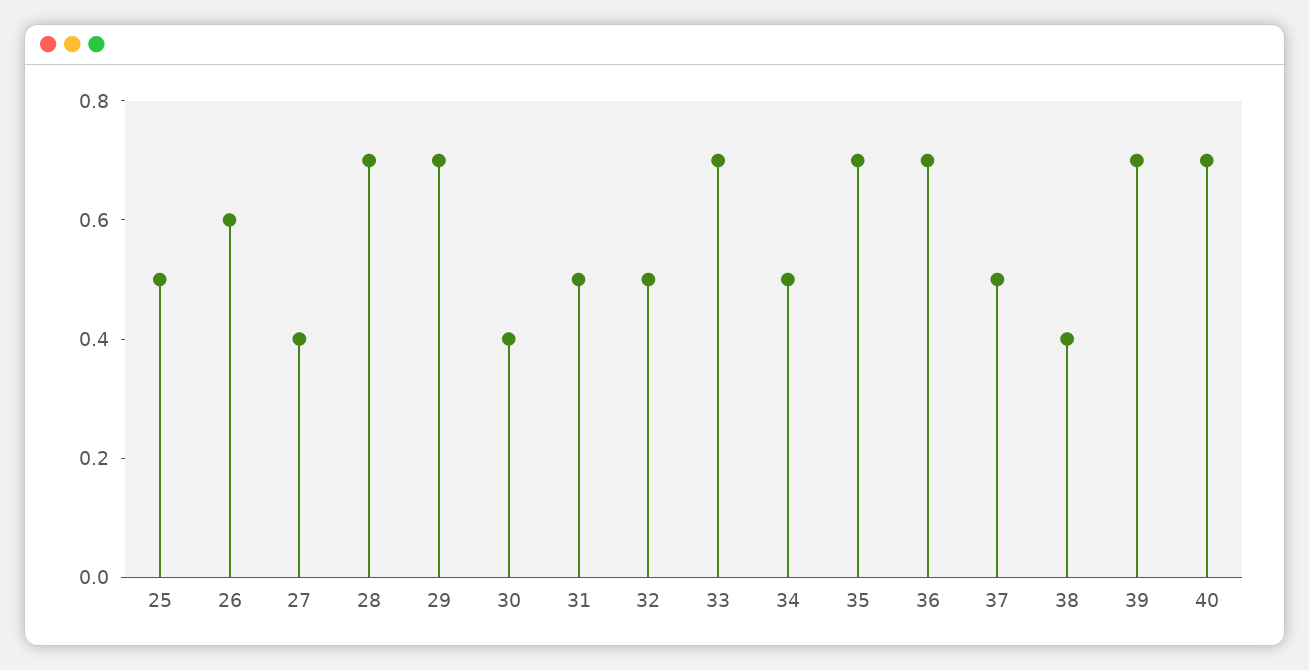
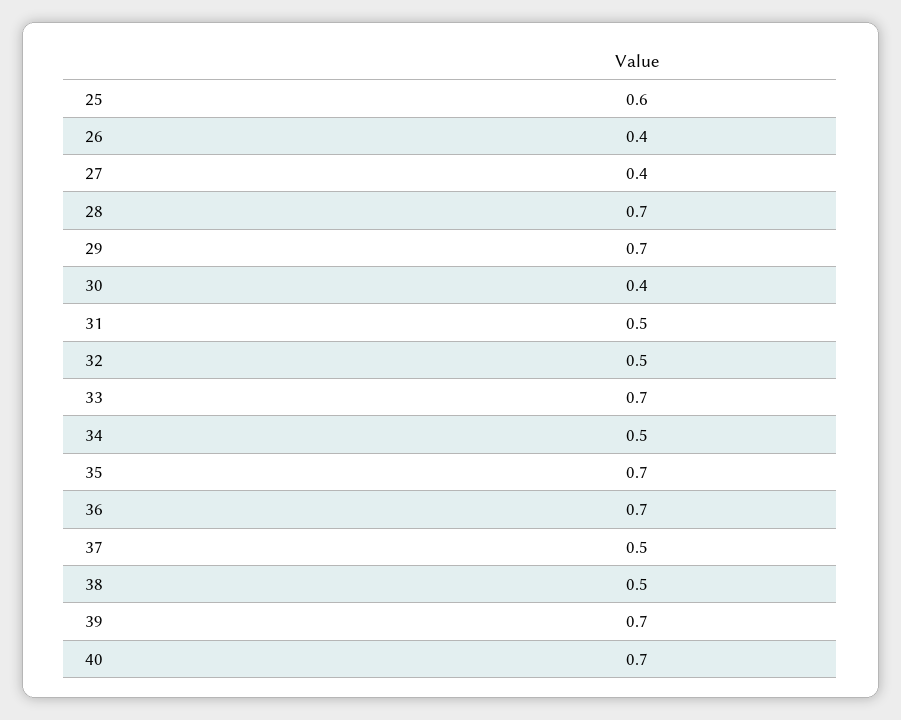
25: 0.5 -> 0.6
26: 0.6 -> 0.4
38: 0.4 -> 0.5

